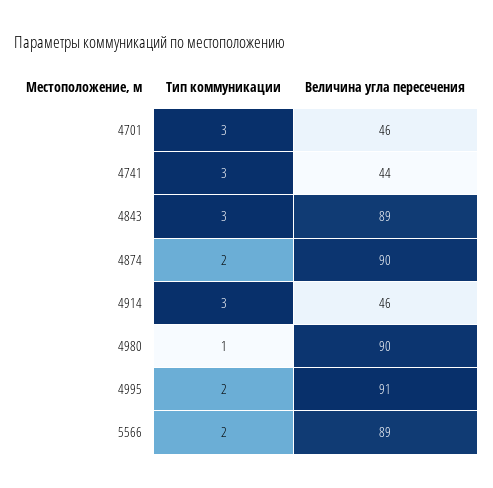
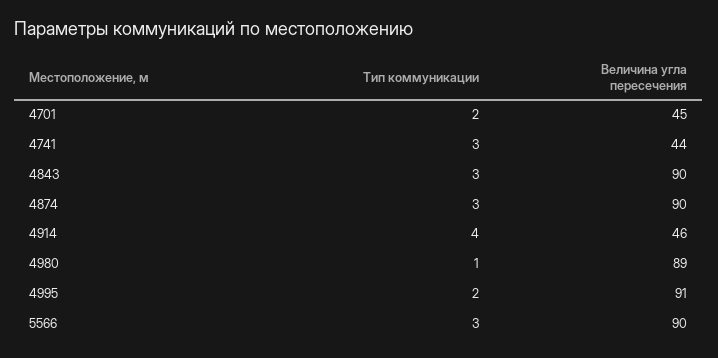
Тип коммуникации, 4701: 3 -> 2
Величина угла пересечения, 4701: 46 -> 45
Величина угла пересечения, 4843: 89 -> 90
Тип коммуникации, 4874: 2 -> 3
Тип коммуникации, 4914: 3 -> 4
Величина угла пересечения, 4980: 90 -> 89
Тип коммуникации, 5566: 2 -> 3
Величина угла пересечения, 5566: 89 -> 90

